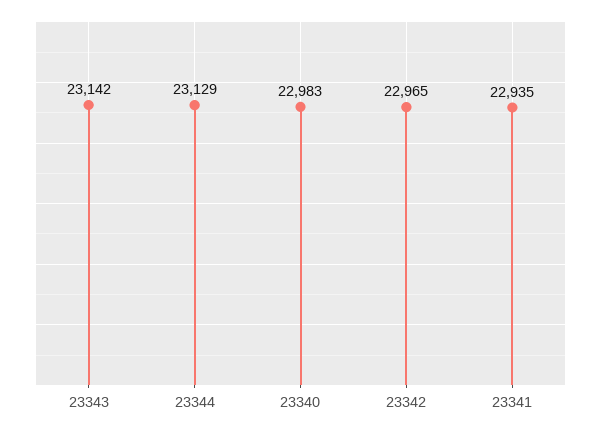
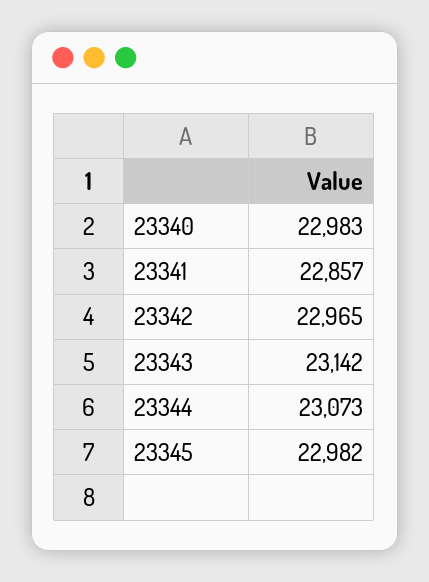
23344: 23129 -> 23073
23341: 22935 -> 22857
23345: none -> 22982

